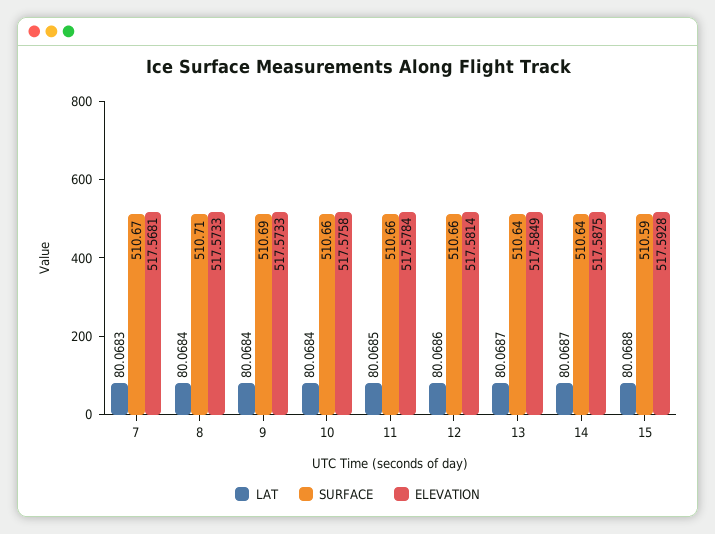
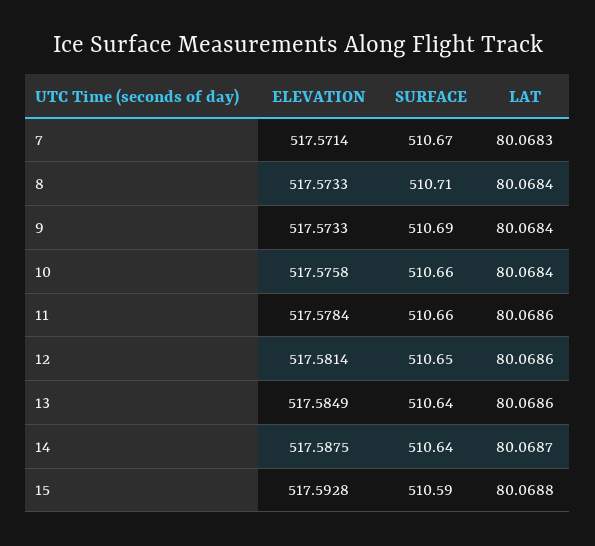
ELEVATION, 7: 517.5681 -> 517.5714
LAT, 11: 80.0685 -> 80.0686
SURFACE, 12: 510.66 -> 510.65
LAT, 13: 80.0687 -> 80.0686

